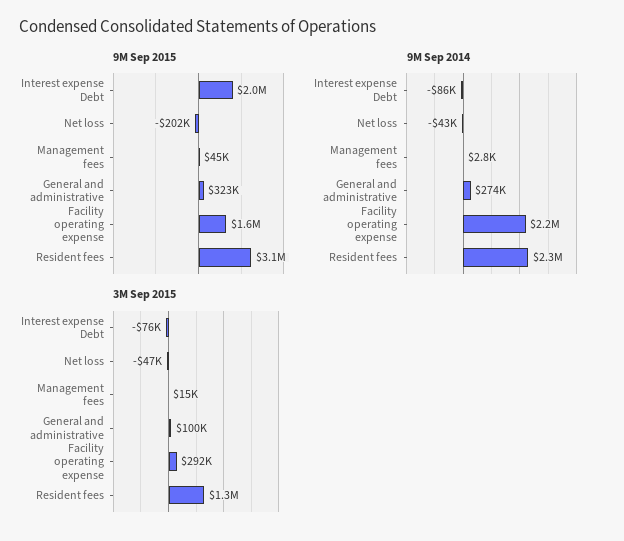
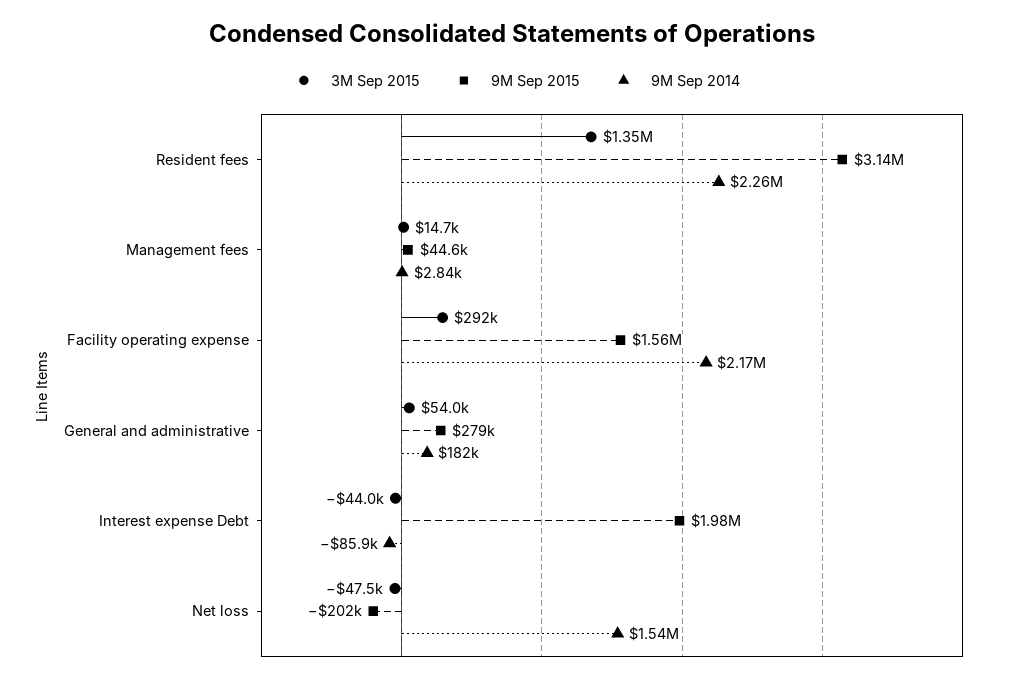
9M Sep 2015, General and administrative: 323000 -> 279000
9M Sep 2014, Net loss: -43000 -> 1540000
9M Sep 2014, General and administrative: 274000 -> 182000
3M Sep 2015, Interest expense Debt: -76000 -> -44000
3M Sep 2015, General and administrative: 100000 -> 54000

